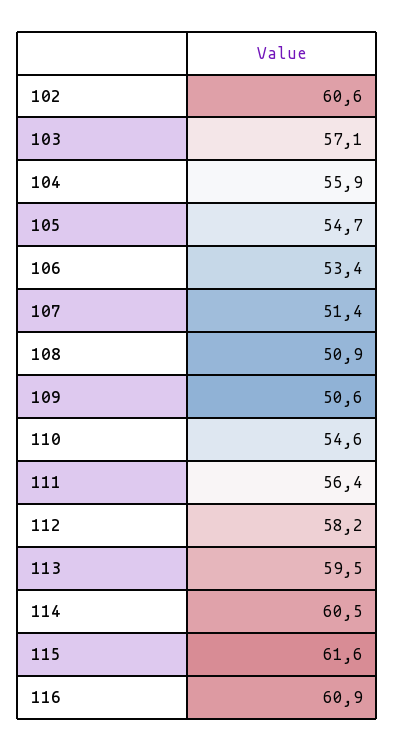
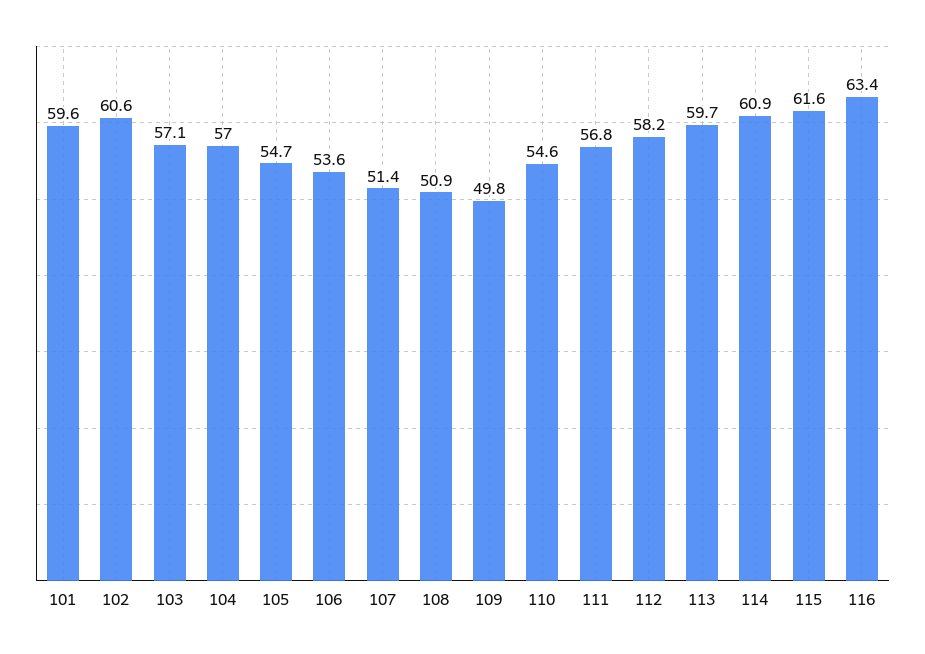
104: 55.9 -> 57
106: 53.4 -> 53.6
109: 50.6 -> 49.8
111: 56.4 -> 56.8
113: 59.5 -> 59.7
114: 60.5 -> 60.9
116: 60.9 -> 63.4
101: none -> 59.6

